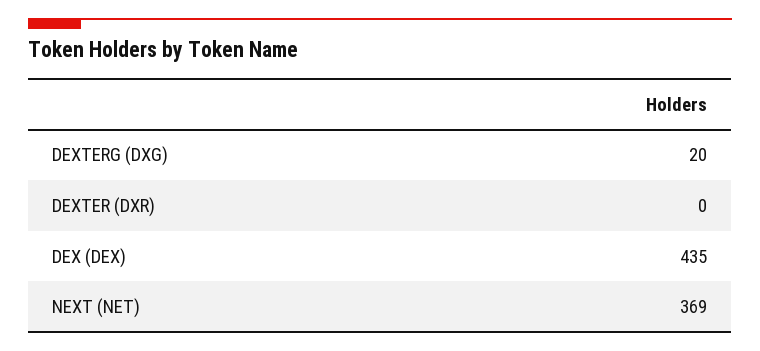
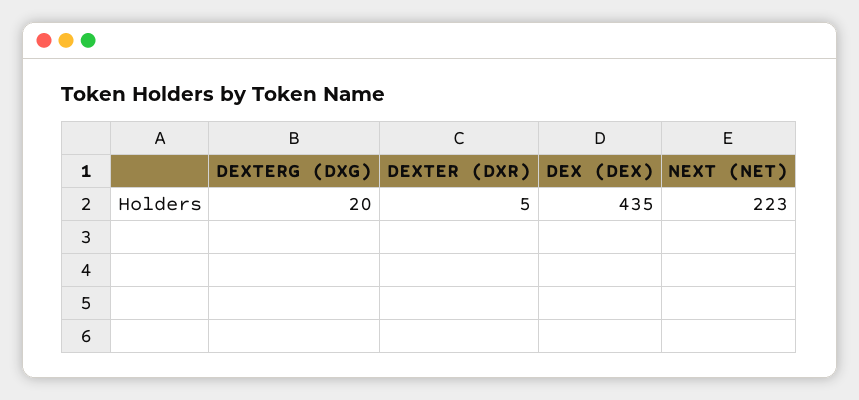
DEXTER (DXR): 0 -> 5
NEXT (NET): 369 -> 223

